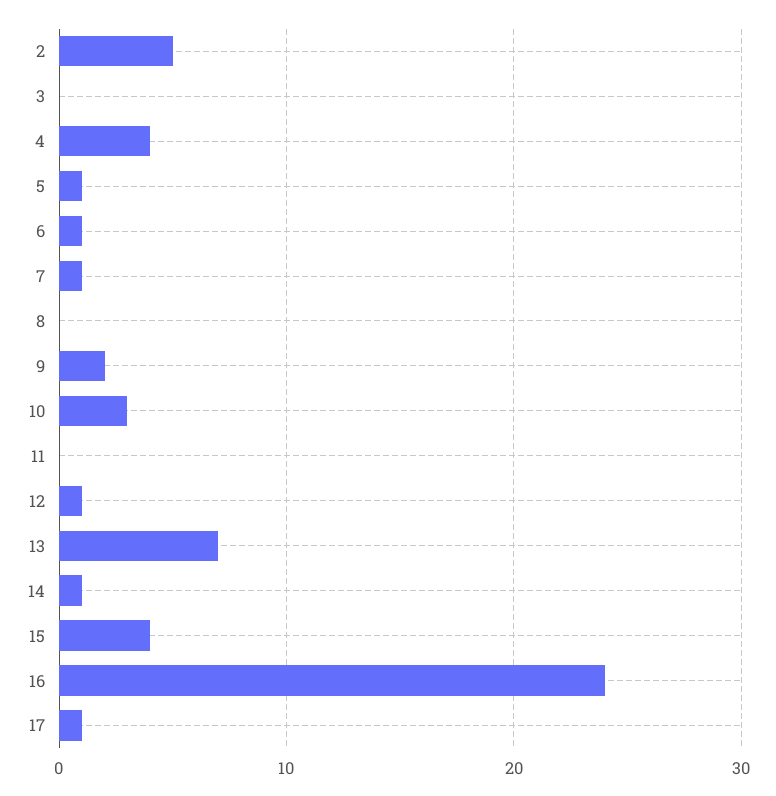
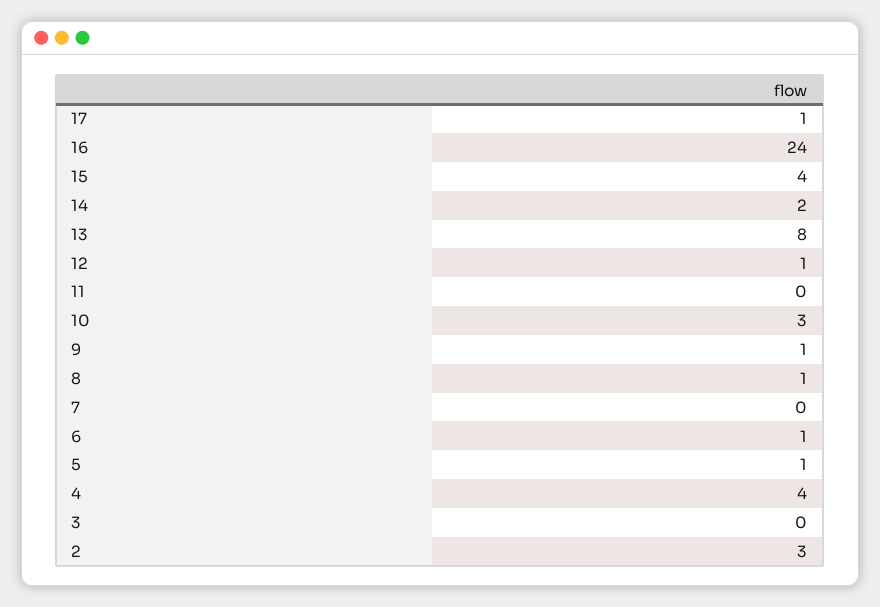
2: 5 -> 3
7: 1 -> 0
8: 0 -> 1
9: 2 -> 1
13: 7 -> 8
14: 1 -> 2

